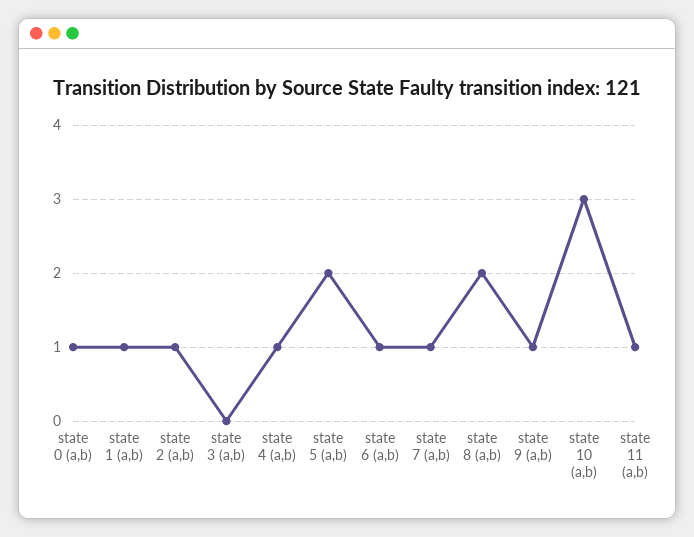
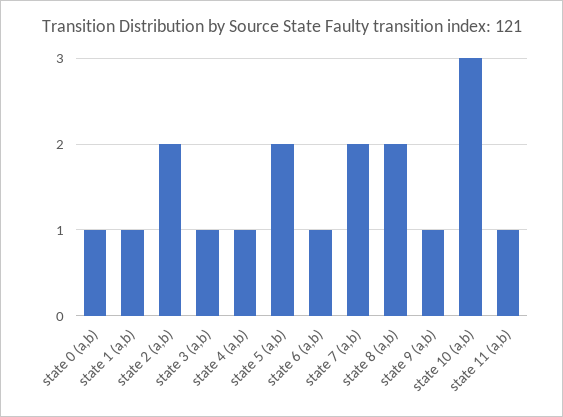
state 2 (a,b): 1 -> 2
state 3 (a,b): 0 -> 1
state 7 (a,b): 1 -> 2

